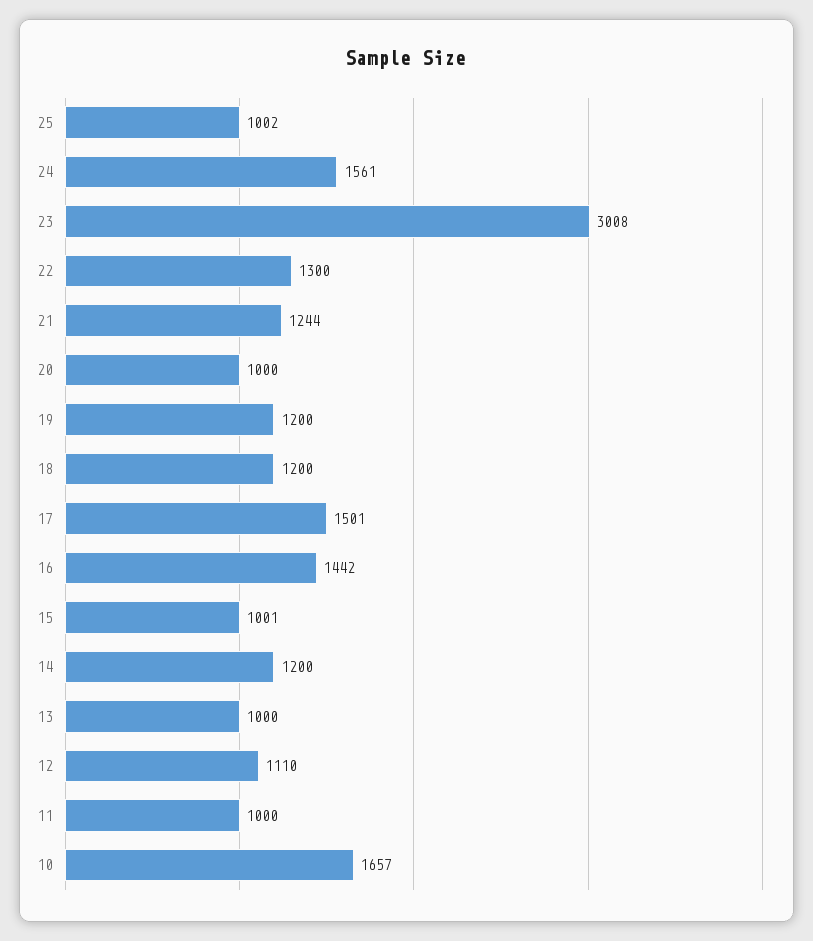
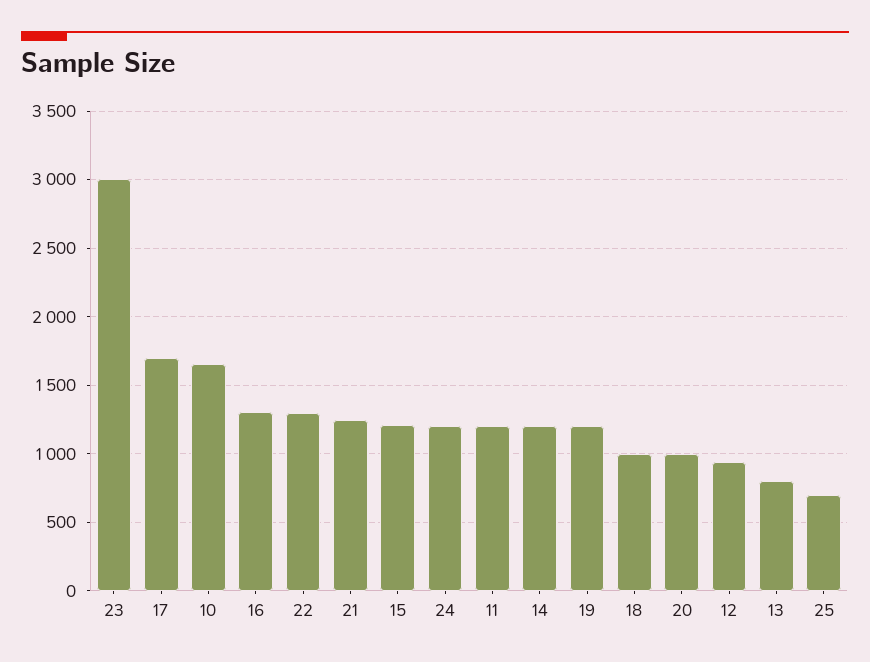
25: 1002 -> 700
24: 1561 -> 1200
18: 1200 -> 1000
17: 1501 -> 1700
16: 1442 -> 1300
15: 1001 -> 1200
13: 1000 -> 800
12: 1110 -> 950
11: 1000 -> 1200

